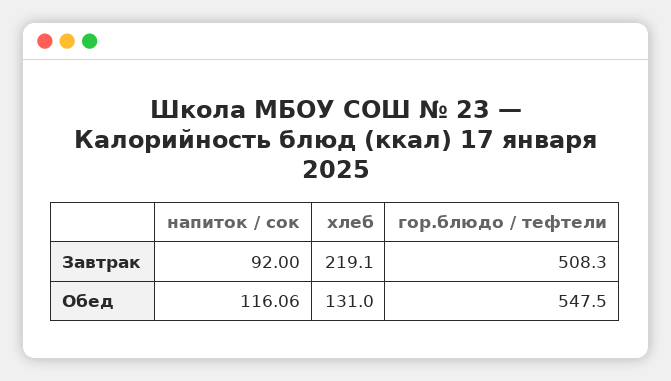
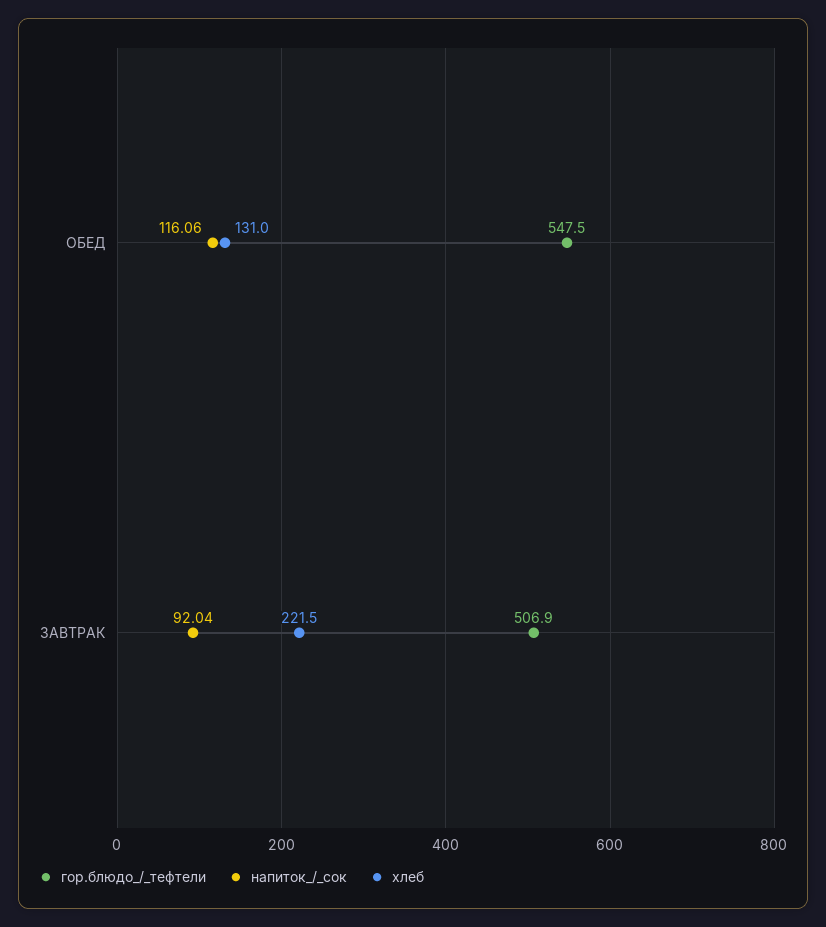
напиток / сок, Завтрак: 92 -> 92.04
хлеб, Завтрак: 219.1 -> 221.5
гор.блюдо / тефтели, Завтрак: 508.3 -> 506.9

